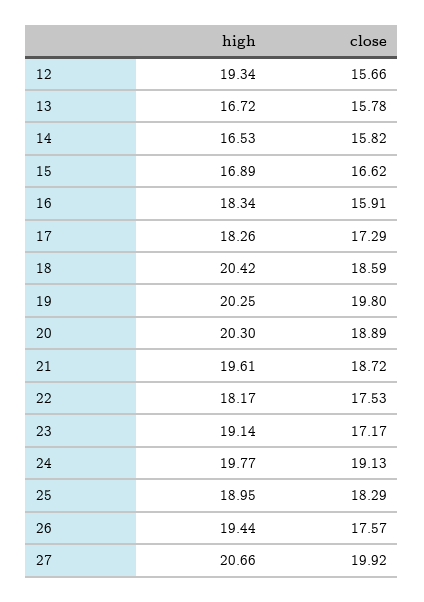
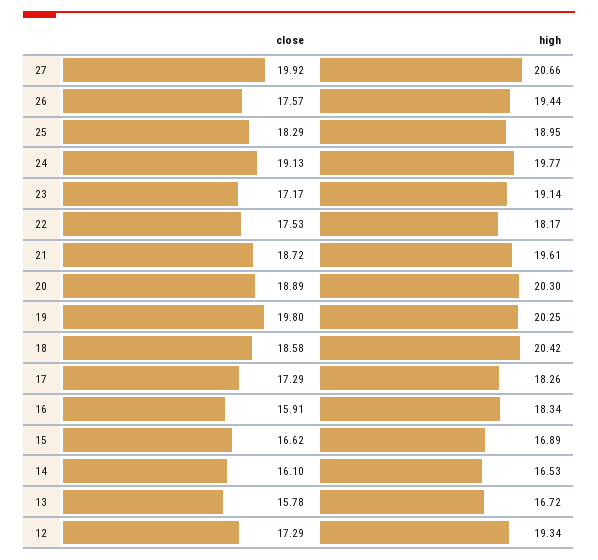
close, 12: 15.66 -> 17.29
close, 14: 15.82 -> 16.1
close, 18: 18.59 -> 18.58

